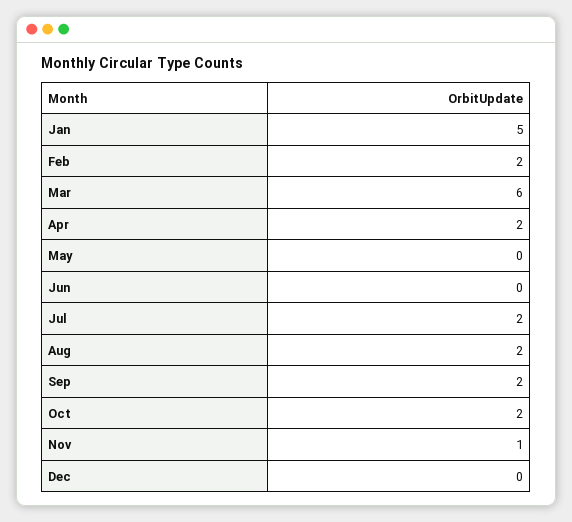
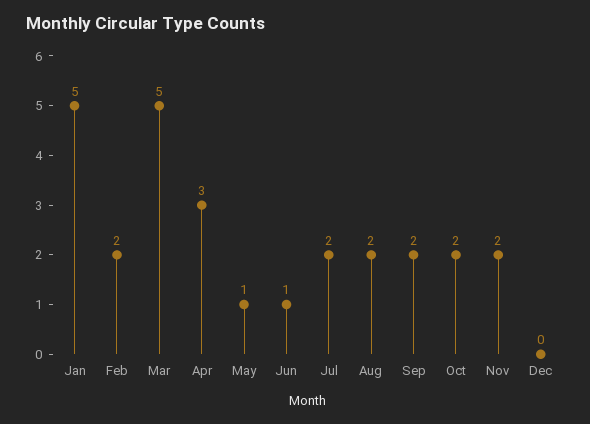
Mar: 6 -> 5
Apr: 2 -> 3
May: 0 -> 1
Jun: 0 -> 1
Nov: 1 -> 2

